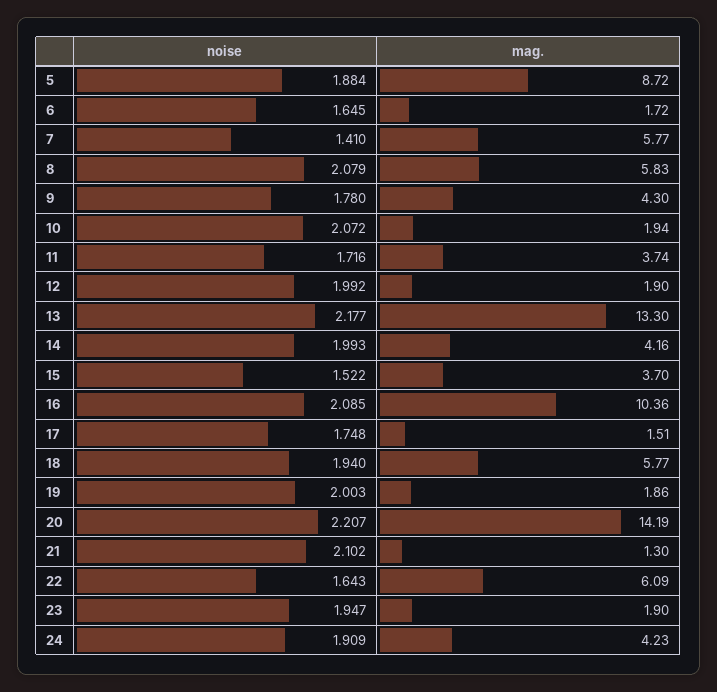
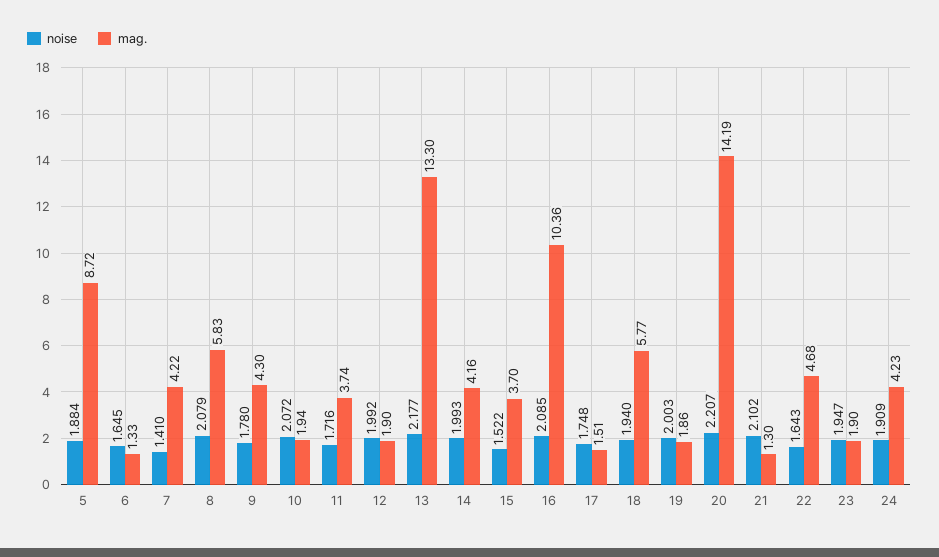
mag., 6: 1.72 -> 1.33
mag., 7: 5.77 -> 4.22
mag., 22: 6.09 -> 4.68

